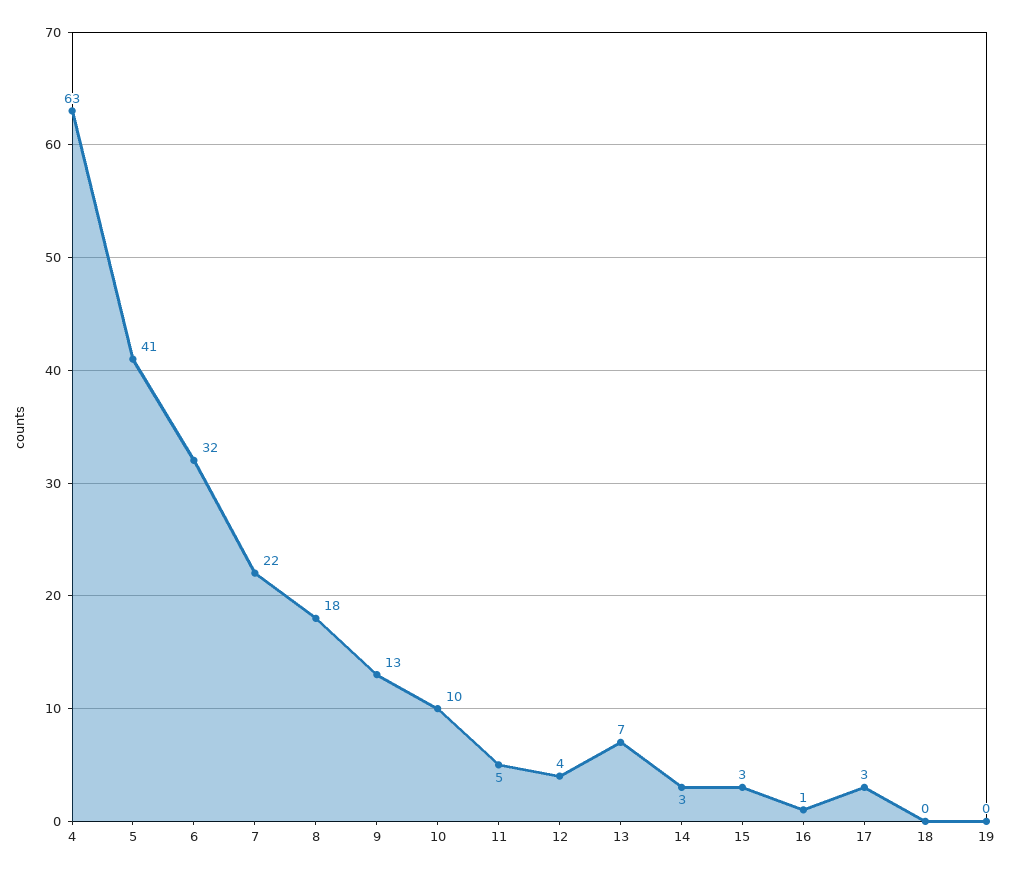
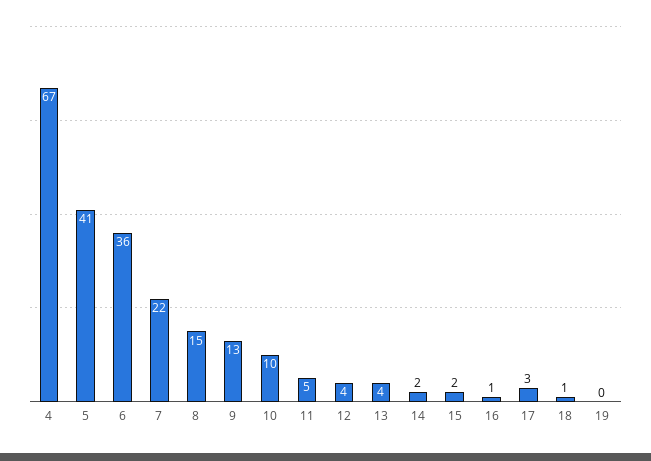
4: 63 -> 67
6: 32 -> 36
8: 18 -> 15
13: 7 -> 4
14: 3 -> 2
15: 3 -> 2
18: 0 -> 1

